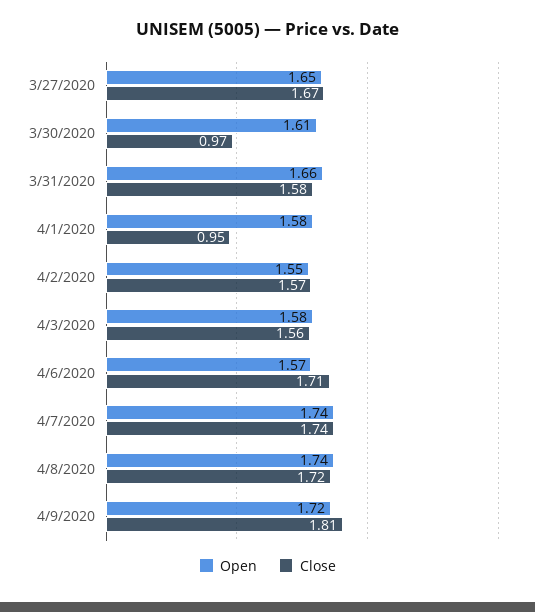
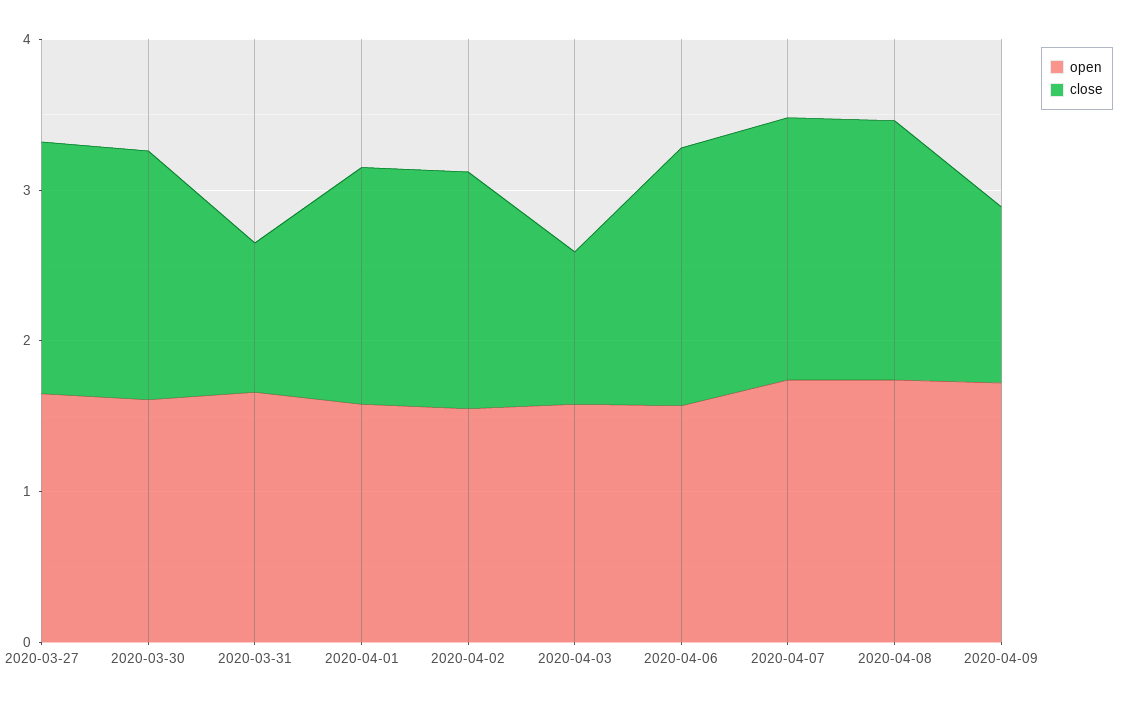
Close, 3/30/2020: 0.97 -> 1.6
Close, 3/31/2020: 1.58 -> 1
Close, 4/1/2020: 0.95 -> 1.6
Close, 4/3/2020: 1.56 -> 1
Close, 4/9/2020: 1.81 -> 1.2

